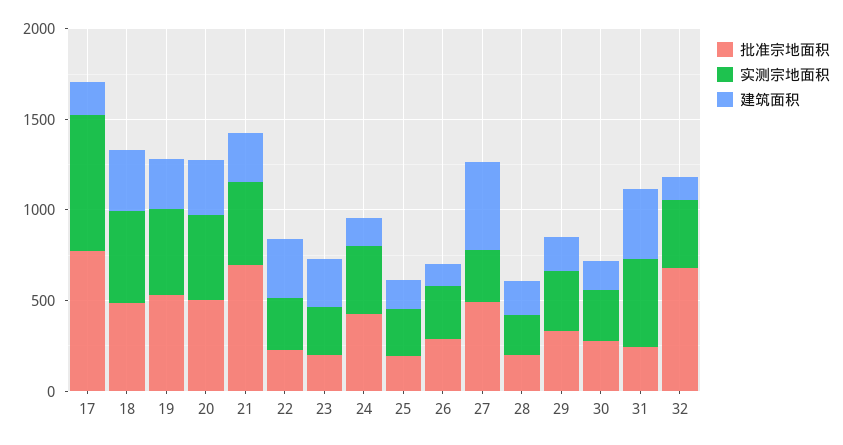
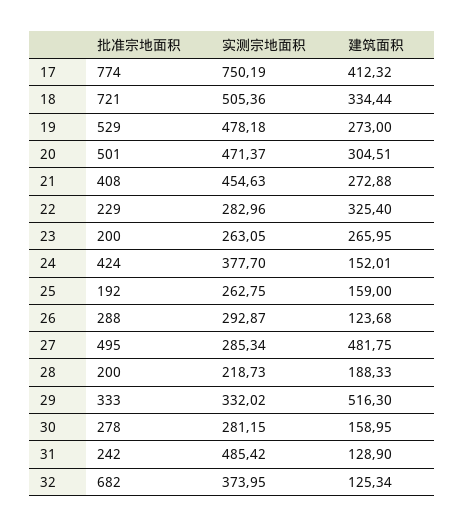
建筑面积, 17: 200 -> 412.32
批准宗地面积, 18: 500 -> 721
批准宗地面积, 21: 700 -> 408
建筑面积, 29: 200 -> 516.3
建筑面积, 31: 400 -> 128.9

